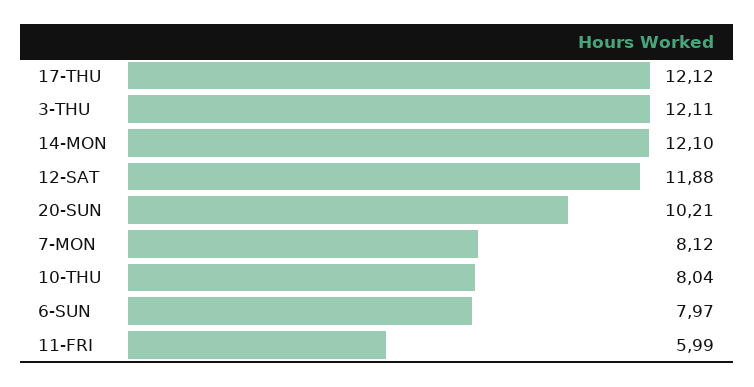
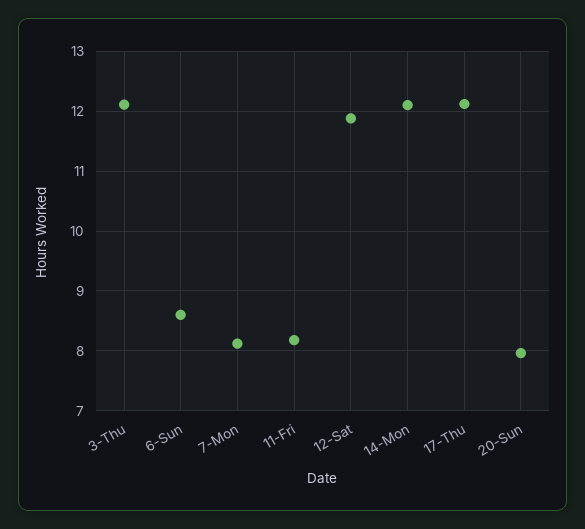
20-SUN: 10.21 -> 8
10-THU: 8.04 -> none
6-SUN: 7.97 -> 8.6
11-FRI: 5.99 -> 8.2

